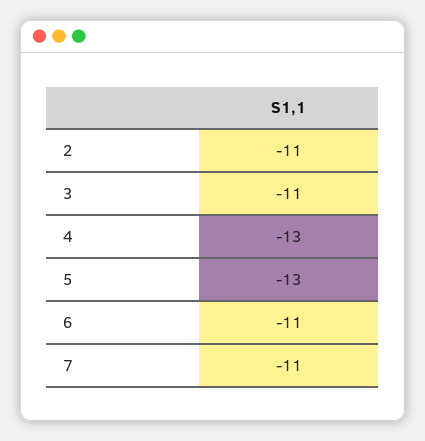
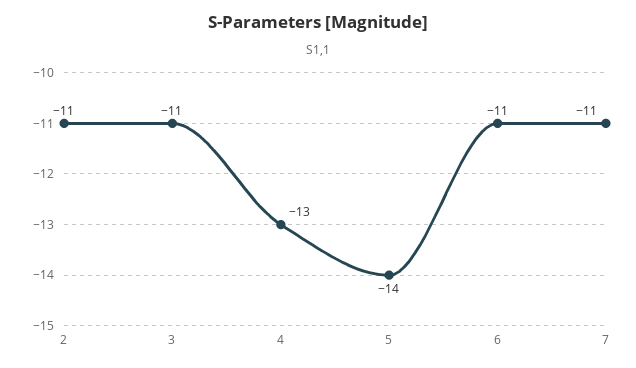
5: -13 -> -14

